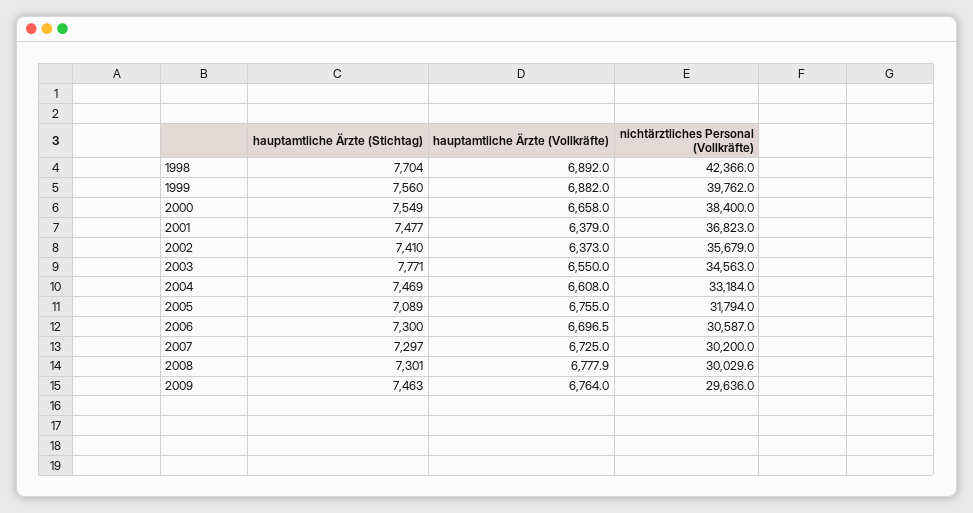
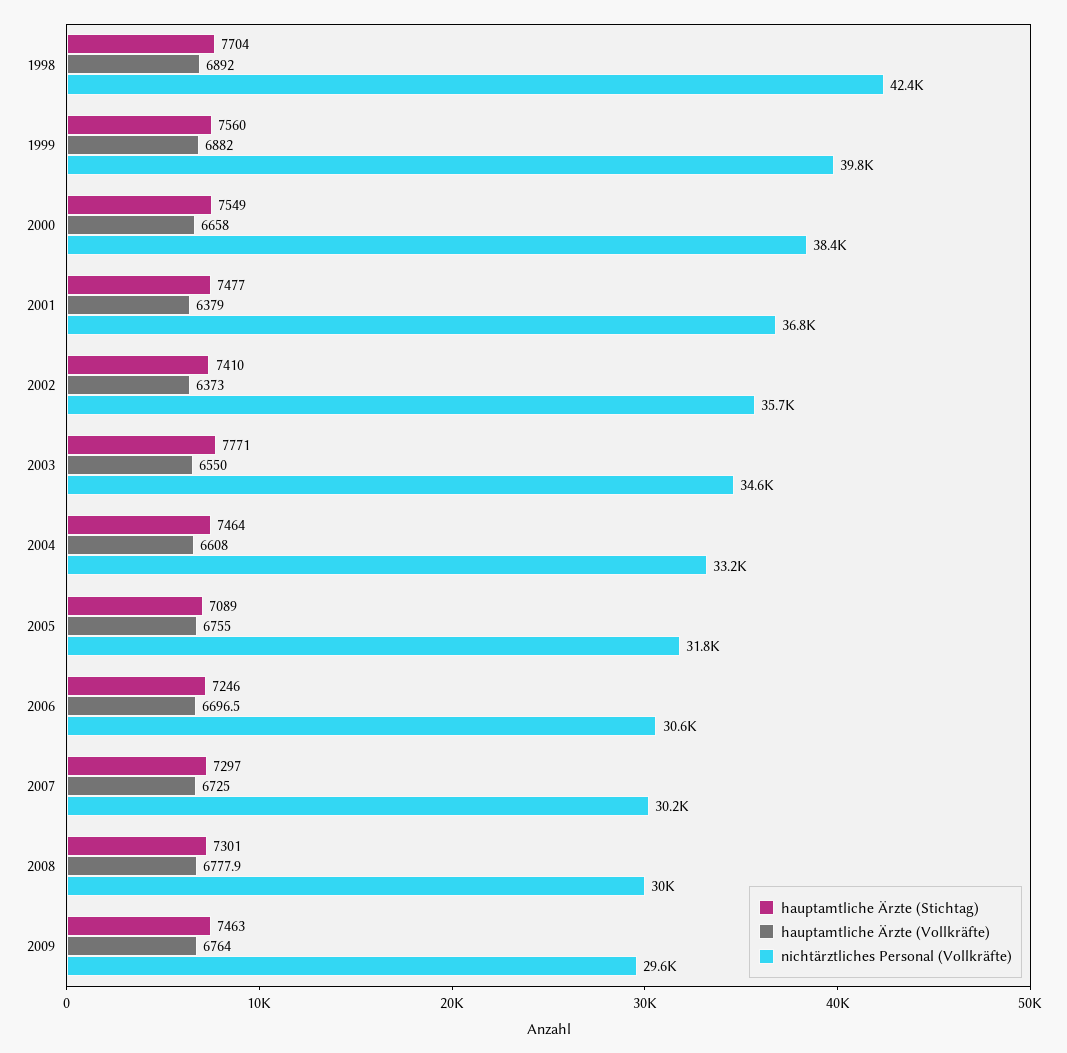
hauptamtliche Ärzte (Stichtag), 2004: 7469 -> 7464
hauptamtliche Ärzte (Stichtag), 2006: 7300 -> 7246

